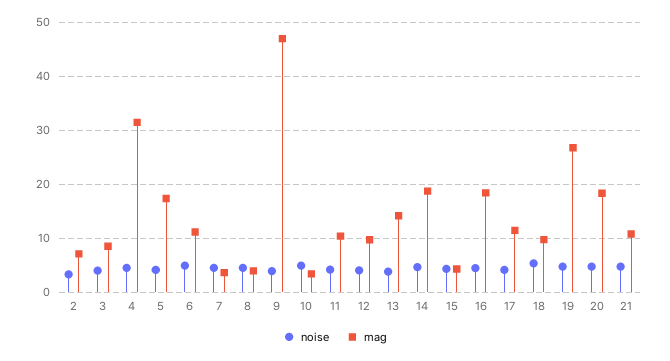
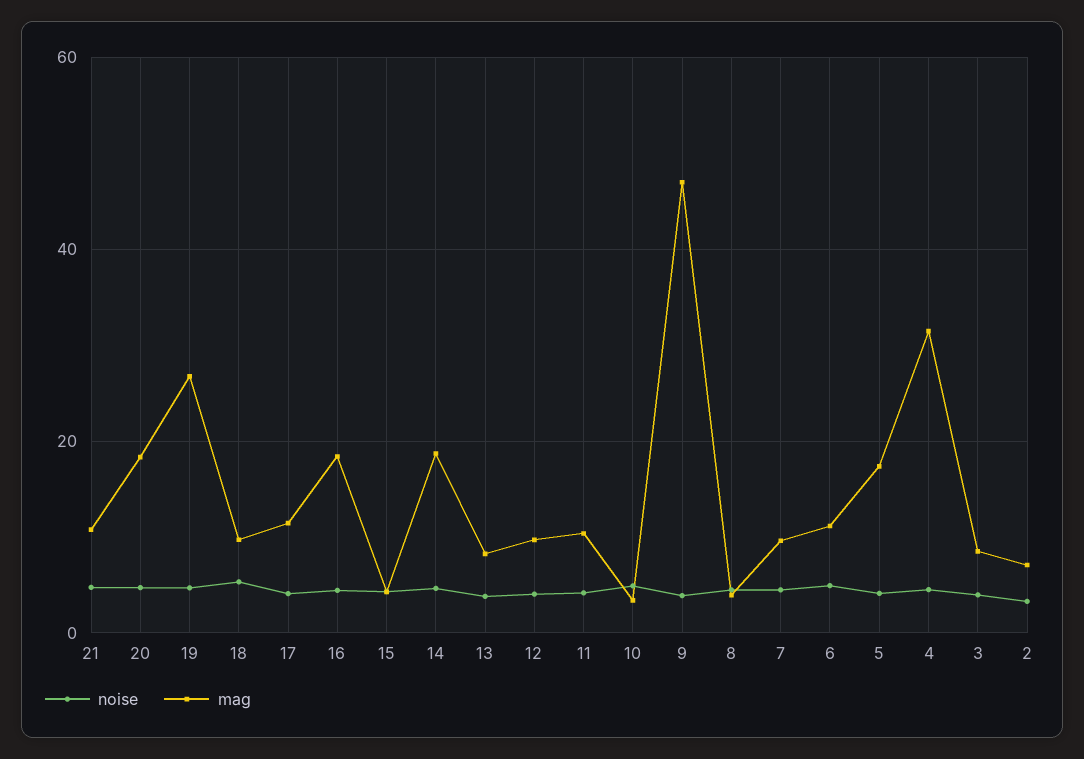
mag, 7: 4 -> 10
mag, 13: 14 -> 8

